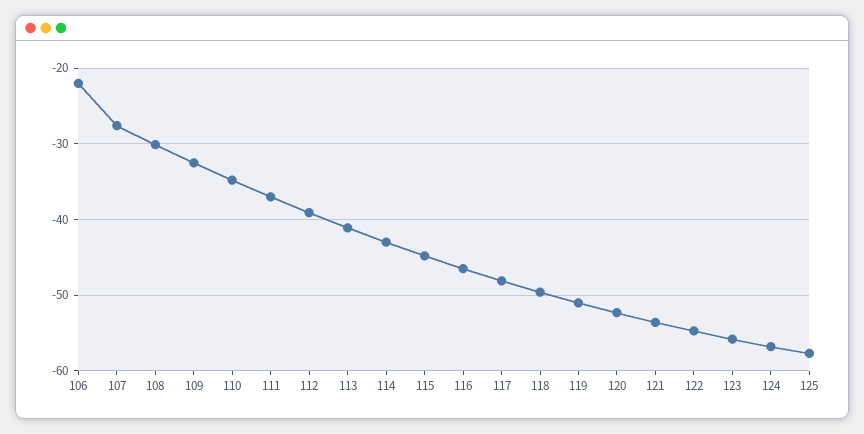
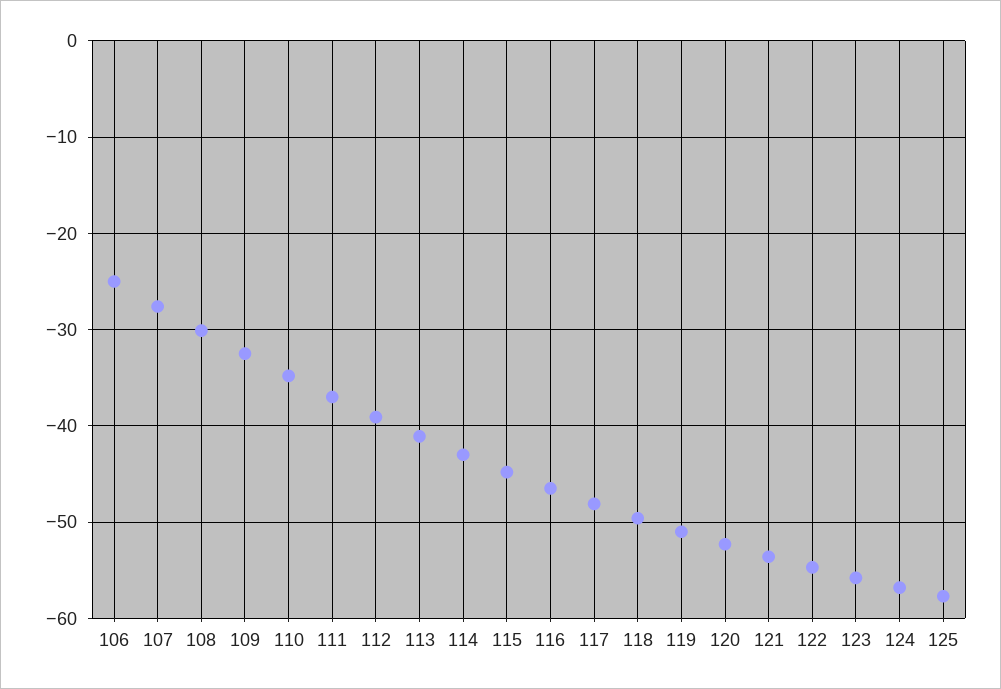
106: -22 -> -25

